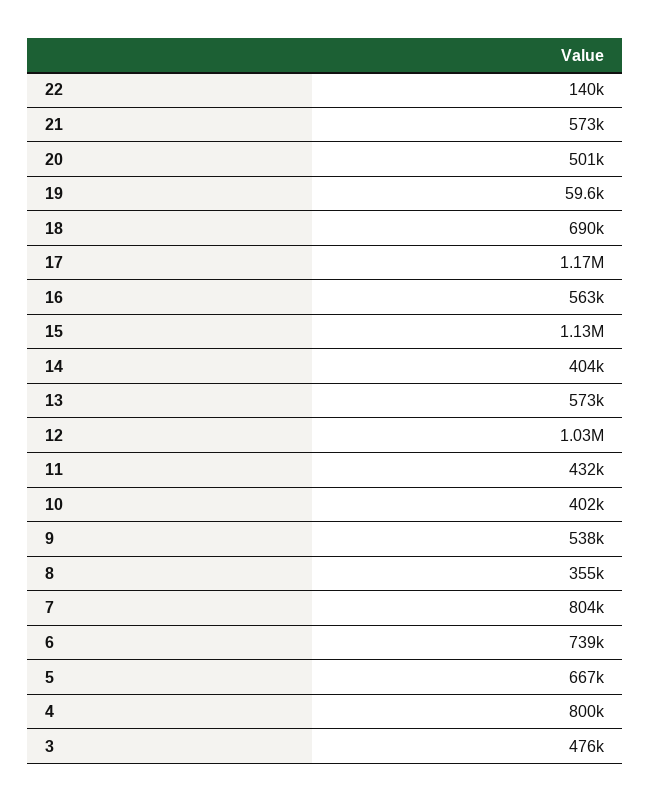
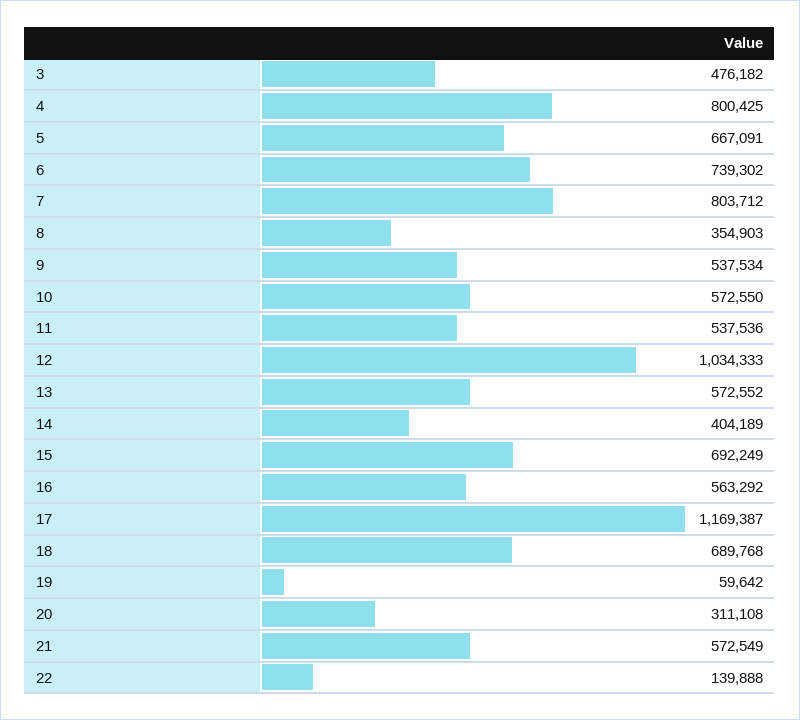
20: 501000 -> 311108
15: 1130000 -> 692249
11: 432000 -> 537536
10: 402000 -> 572550

